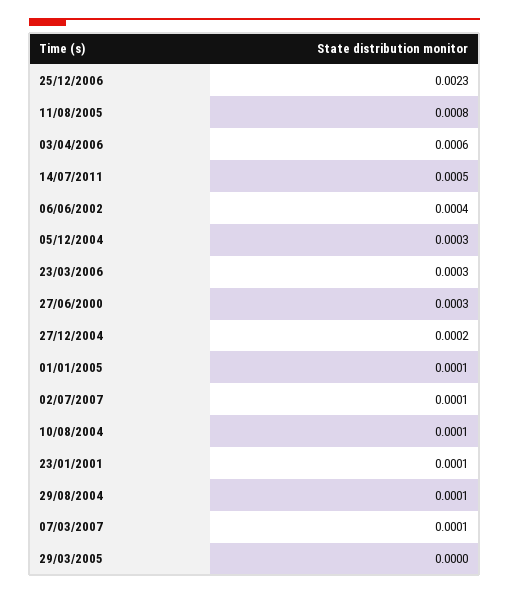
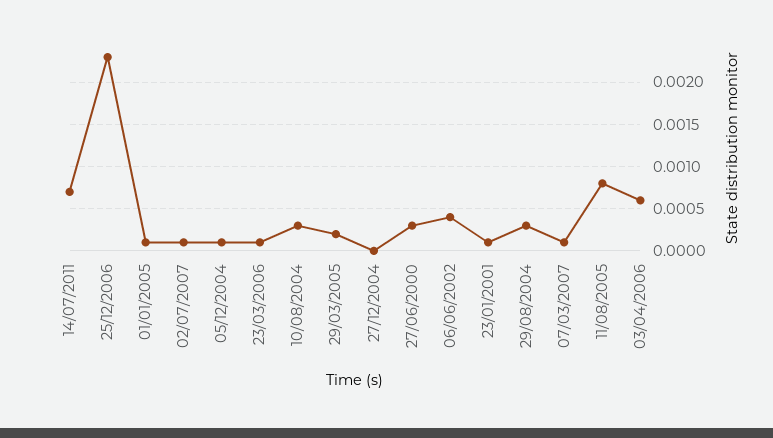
14/07/2011: 0.0005 -> 0.0007
05/12/2004: 0.0003 -> 0.0001
23/03/2006: 0.0003 -> 0.0001
27/12/2004: 0.0002 -> 0
10/08/2004: 0.0001 -> 0.0003
29/08/2004: 0.0001 -> 0.0003
29/03/2005: 0 -> 0.0002

